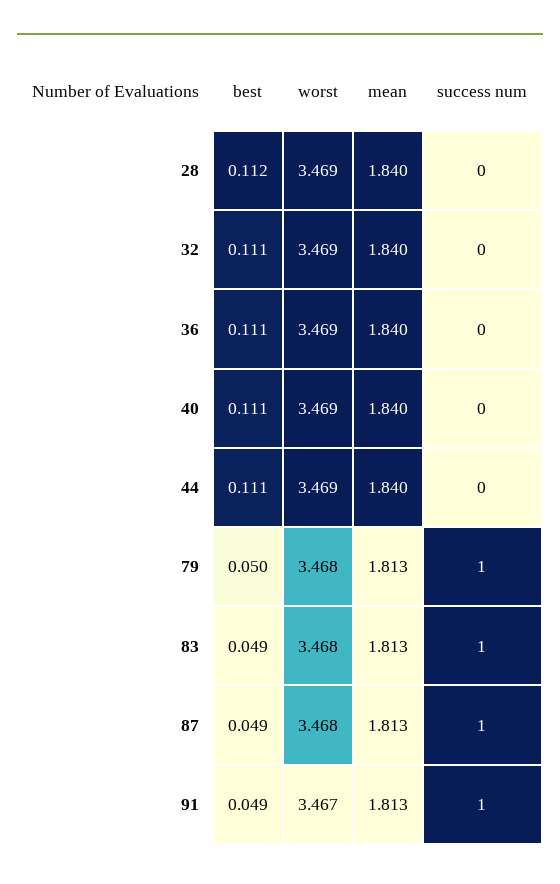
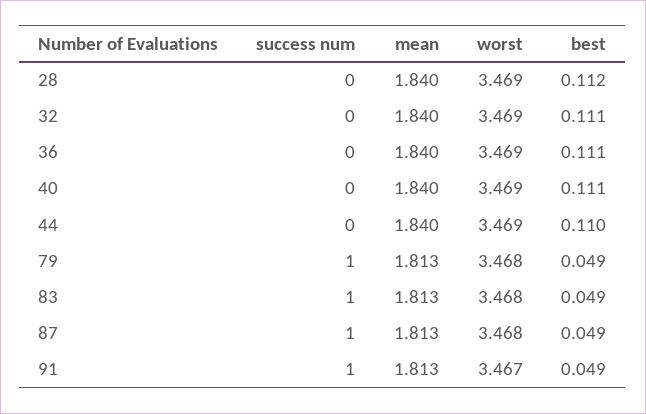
best, 44: 0.111 -> 0.11
best, 79: 0.05 -> 0.049

